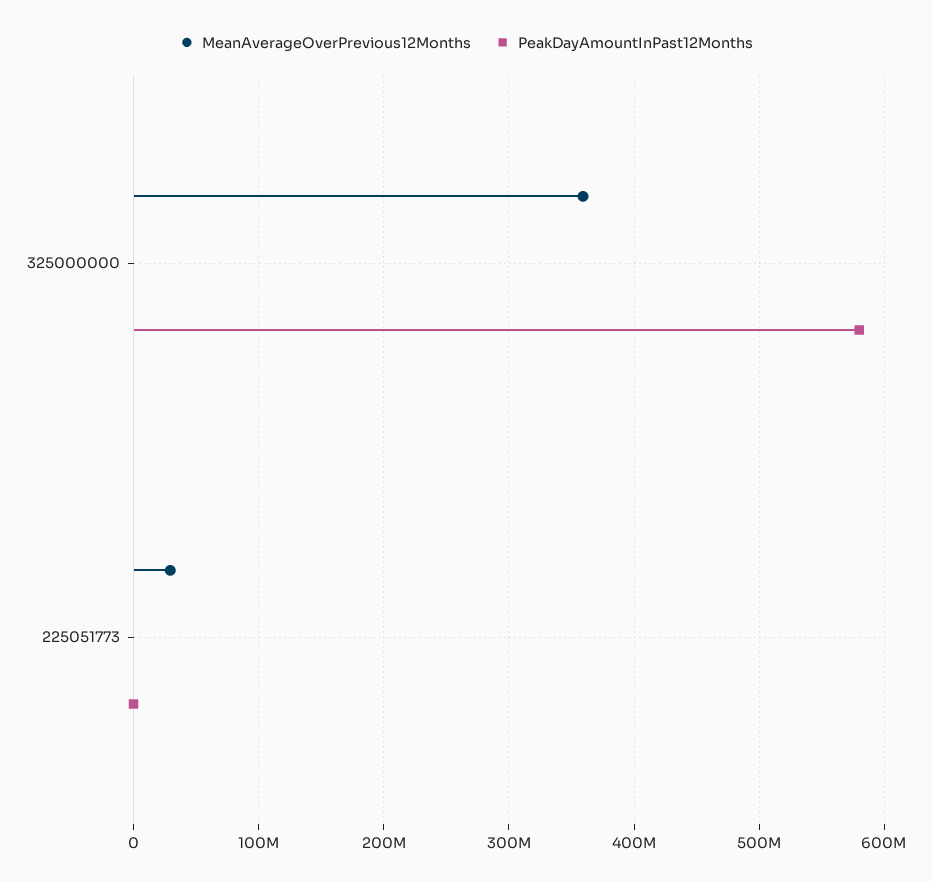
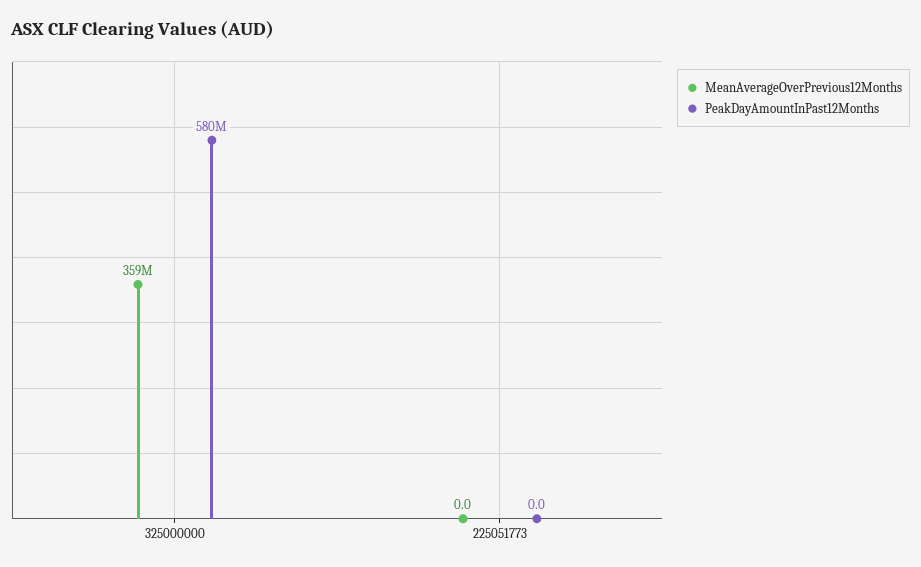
MeanAverageOverPrevious12Months, 225051773: 30000000 -> 0

